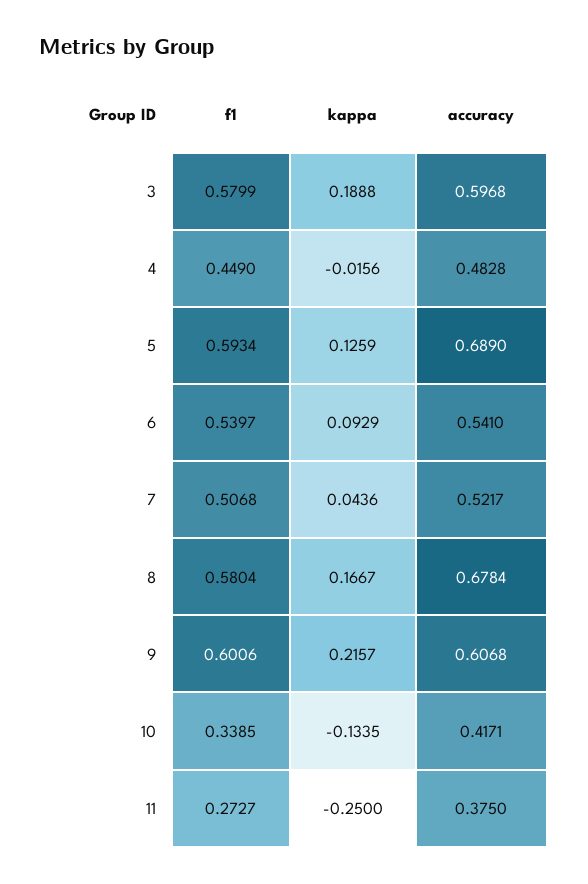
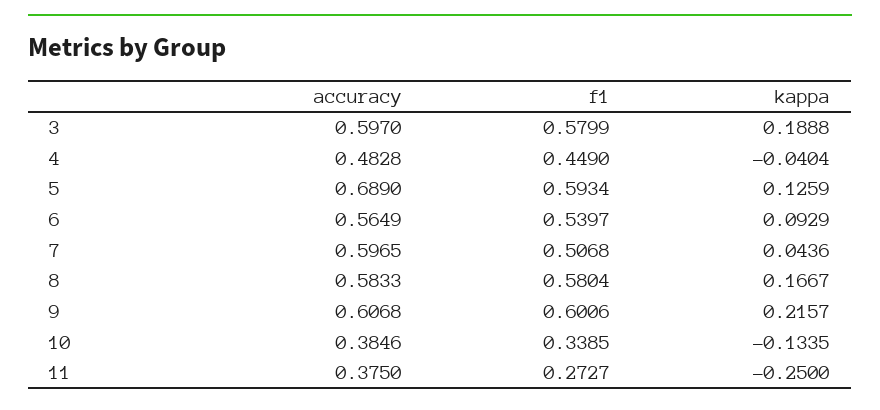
accuracy, 3: 0.5968 -> 0.597
kappa, 4: -0.0156 -> -0.0404
accuracy, 6: 0.541 -> 0.5649
accuracy, 7: 0.5217 -> 0.5965
accuracy, 8: 0.6784 -> 0.5833
accuracy, 10: 0.4171 -> 0.3846

